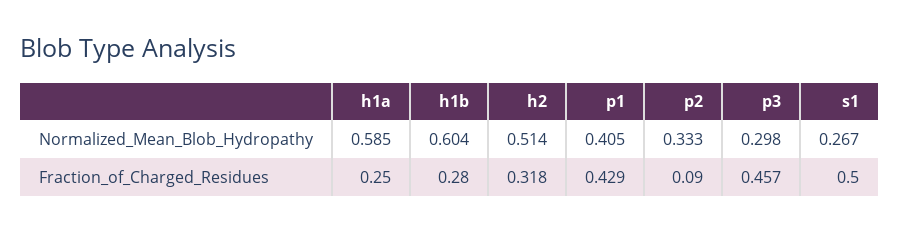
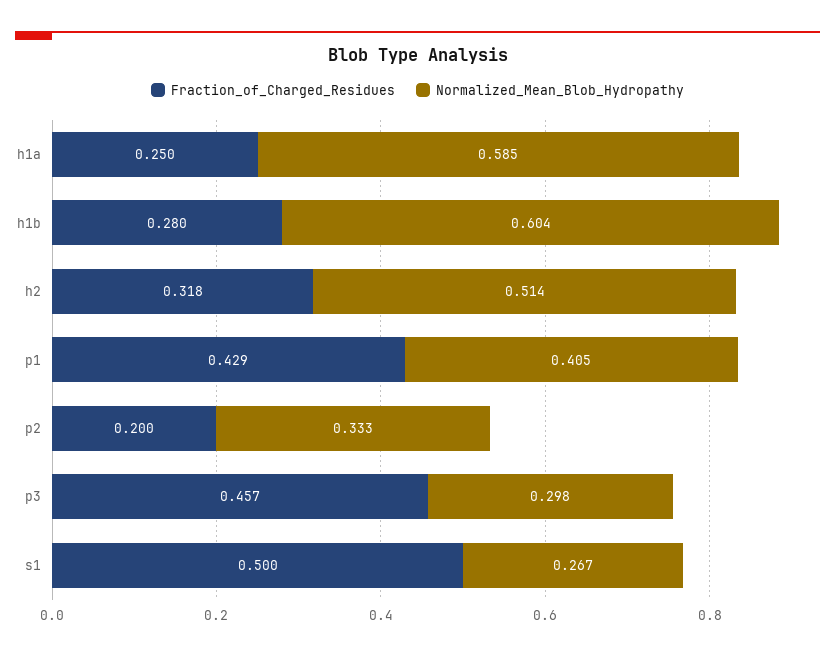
Fraction_of_Charged_Residues, p2: 0.09 -> 0.2

